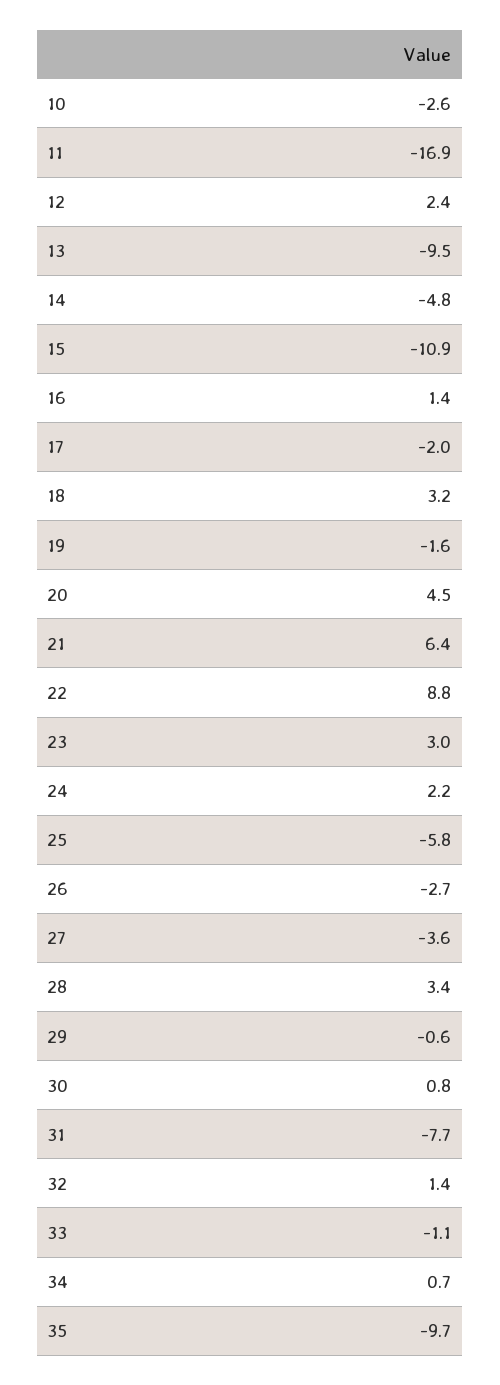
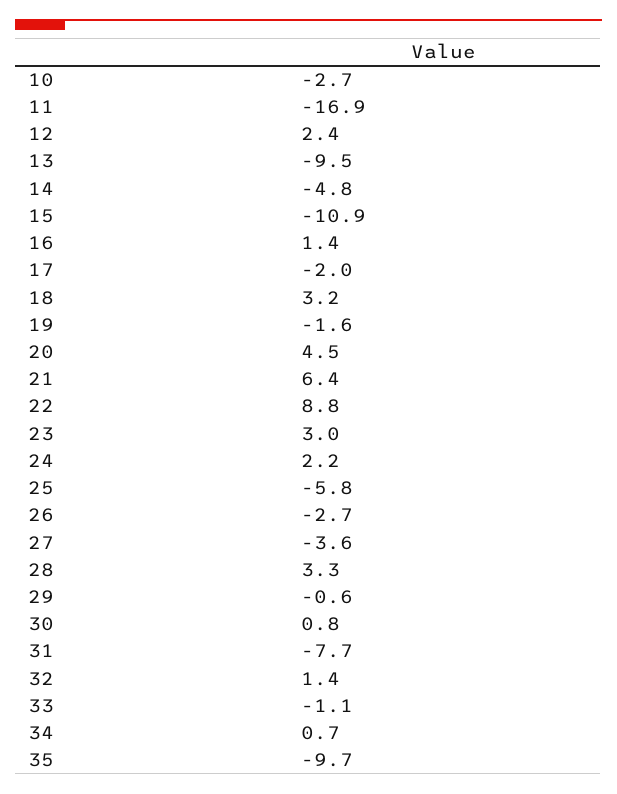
10: -2.6 -> -2.7
28: 3.4 -> 3.3

